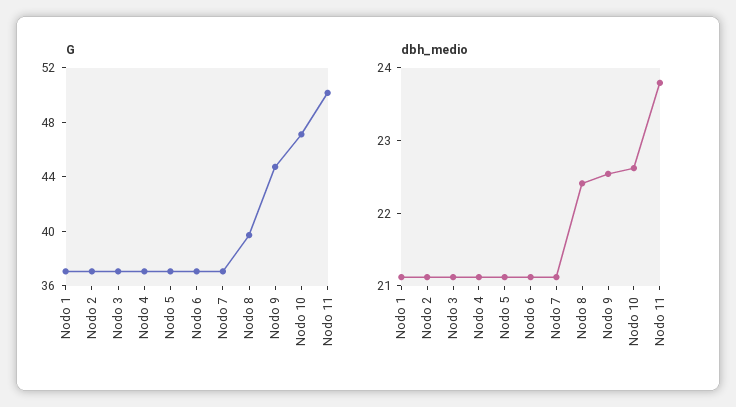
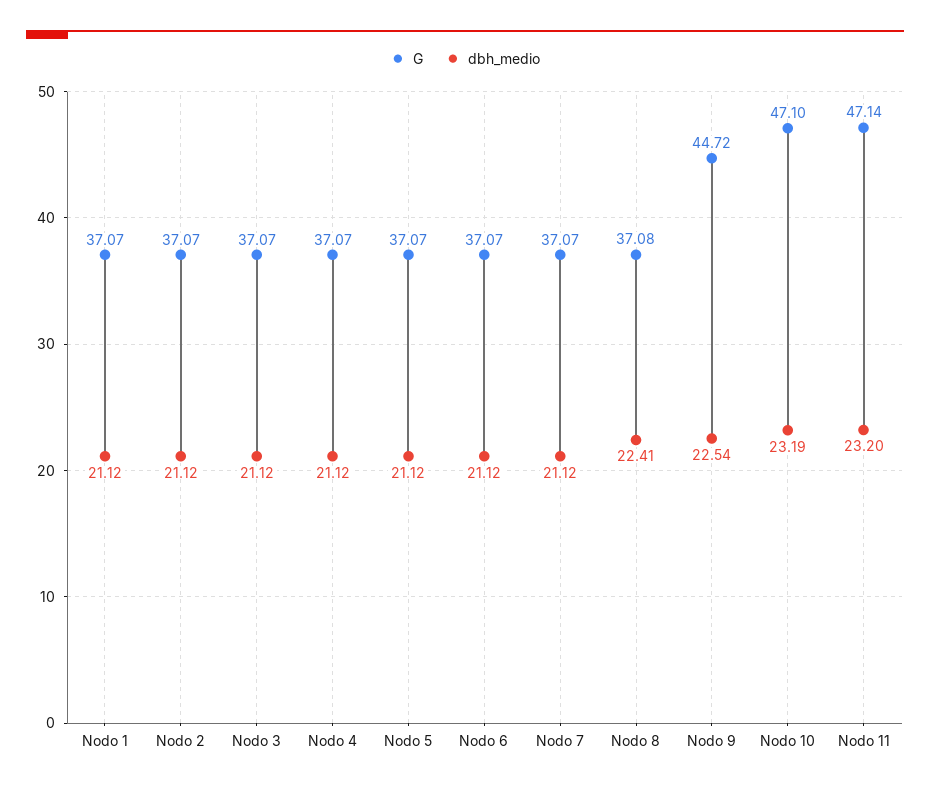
G, Nodo 8: 40 -> 37.08
G, Nodo 11: 50 -> 47.14
dbh_medio, Nodo 10: 22.6 -> 23.19
dbh_medio, Nodo 11: 23.8 -> 23.2

